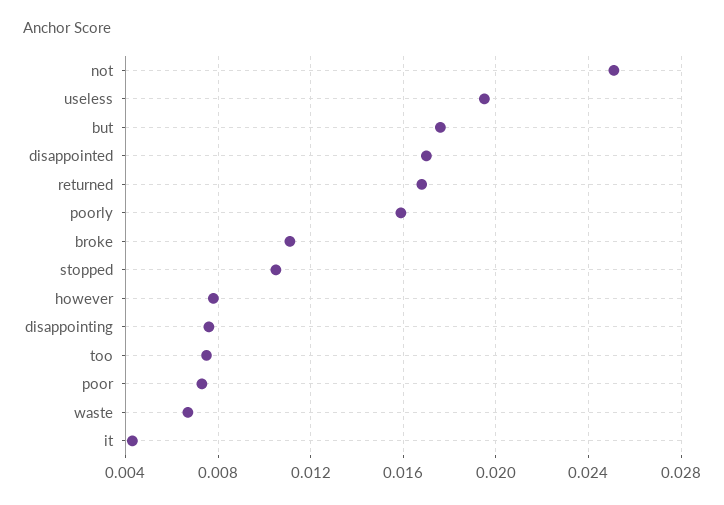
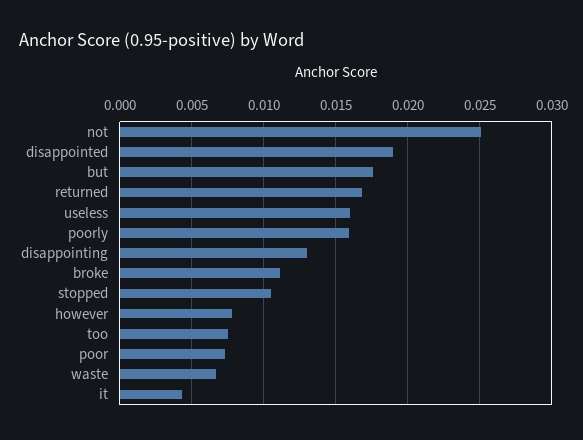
useless: 0.0195 -> 0.016
disappointed: 0.017 -> 0.019
disappointing: 0.0075 -> 0.013

